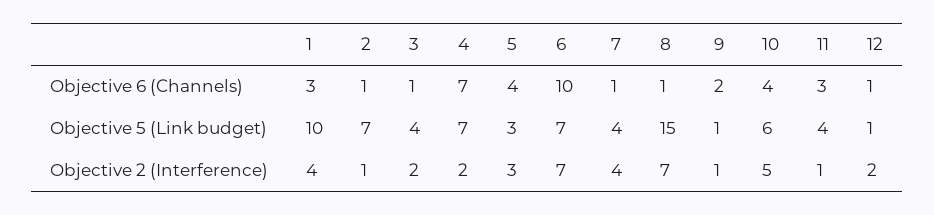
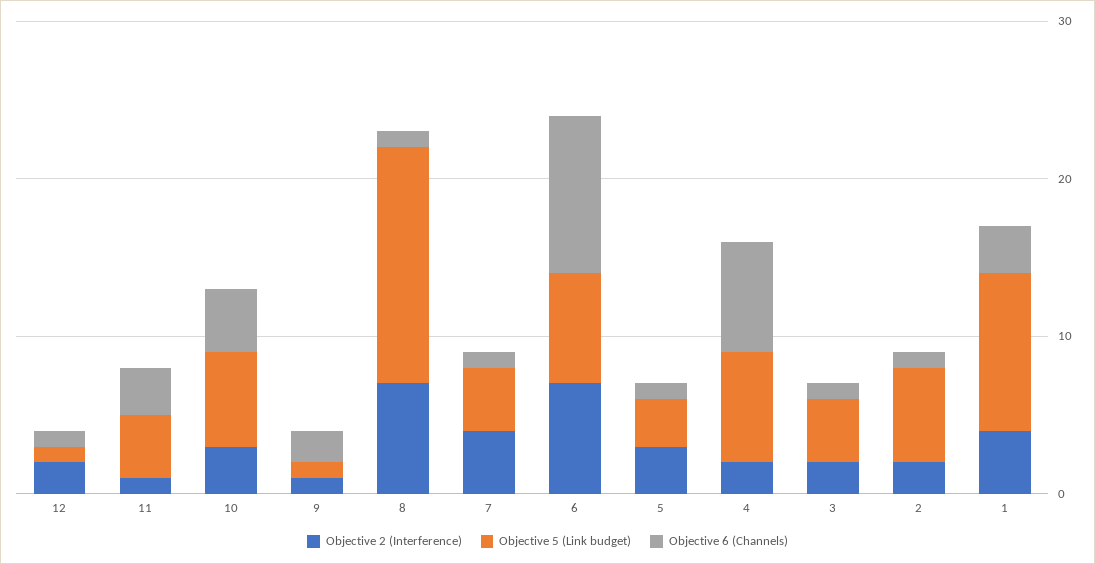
Objective 6 (Channels), 5: 4 -> 1
Objective 5 (Link budget), 2: 7 -> 6
Objective 2 (Interference), 2: 1 -> 2
Objective 2 (Interference), 10: 5 -> 3

